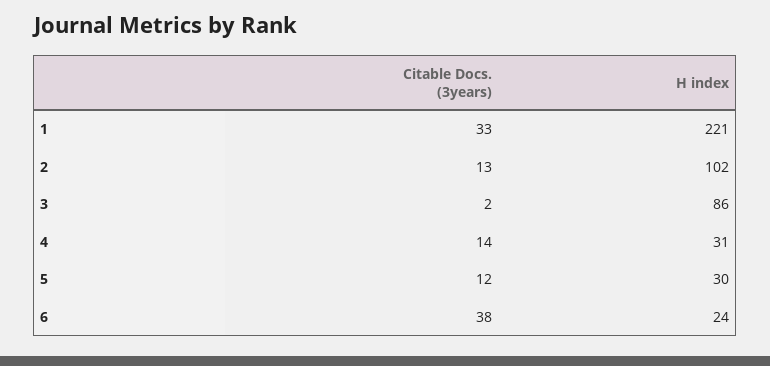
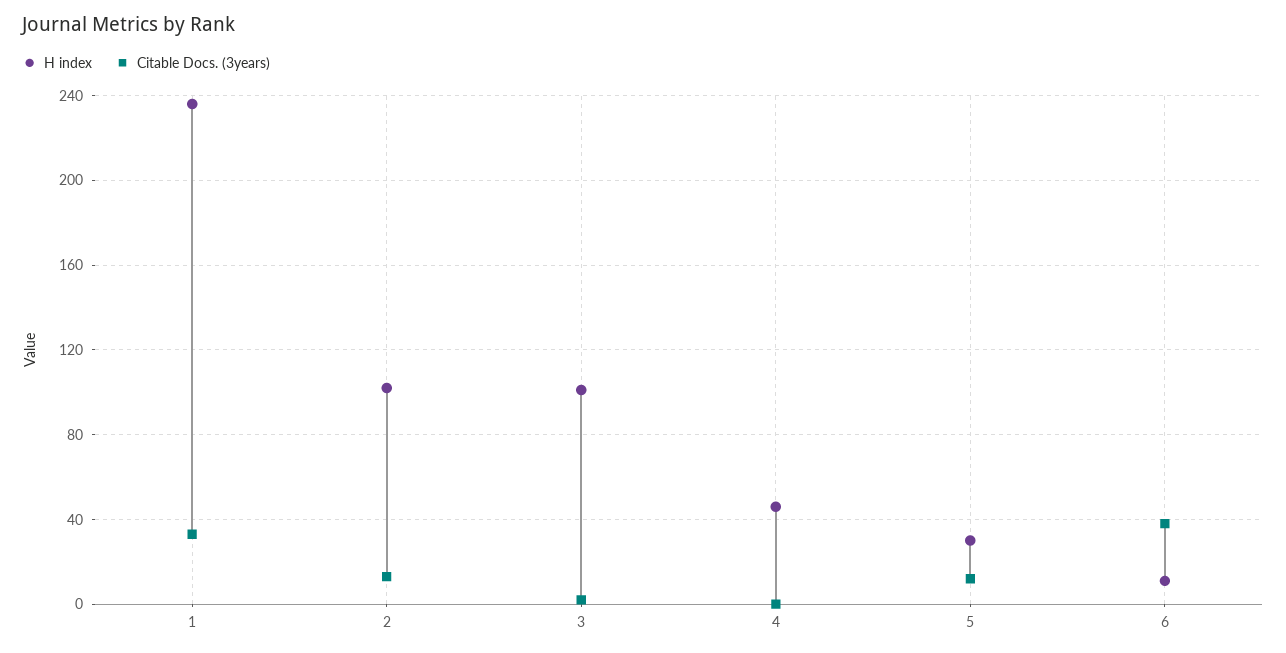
H index, 1: 221 -> 235
H index, 3: 86 -> 100
Citable Docs. (3years), 4: 14 -> 0
H index, 4: 31 -> 45
H index, 6: 24 -> 10

